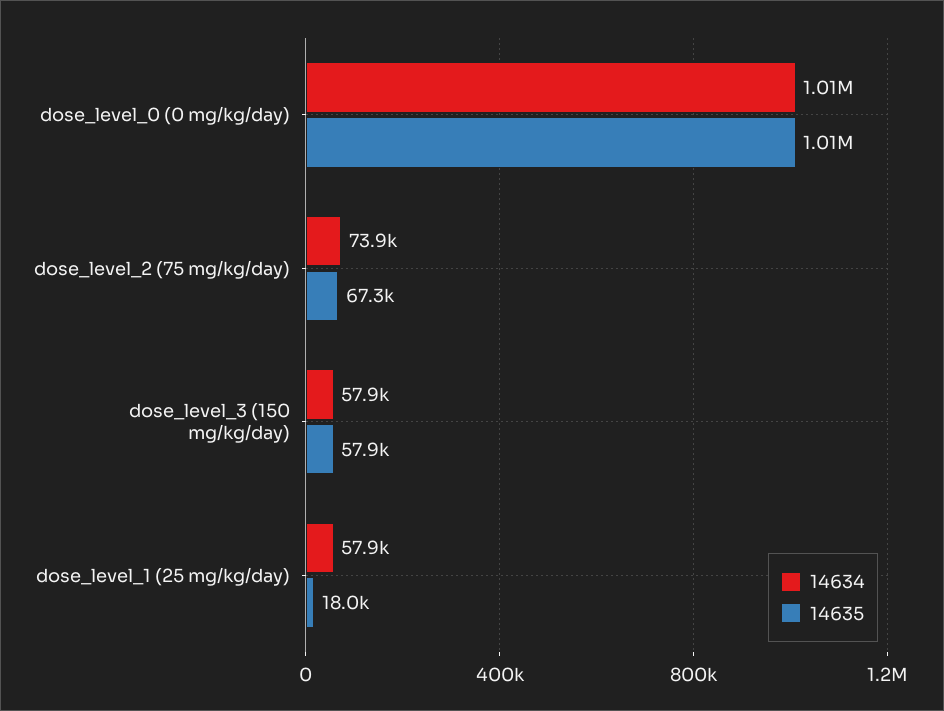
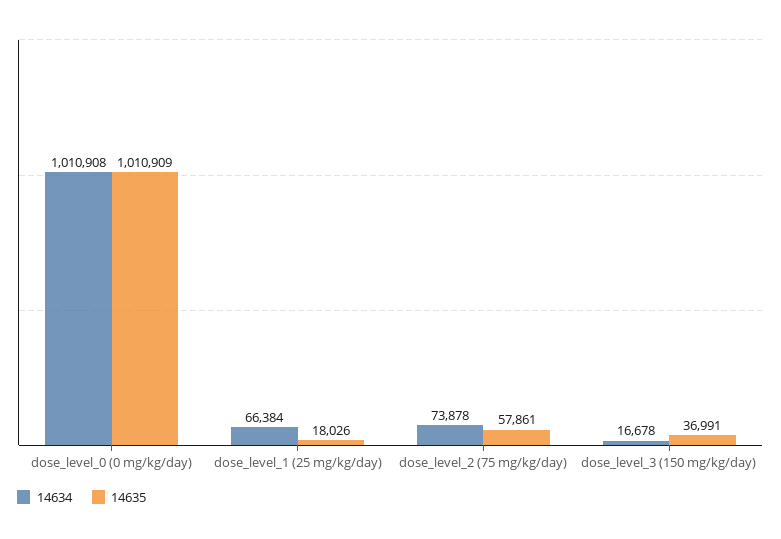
14635, dose_level_2 (75 mg/kg/day): 67300 -> 57861
14634, dose_level_3 (150 mg/kg/day): 57900 -> 16678
14635, dose_level_3 (150 mg/kg/day): 57900 -> 36991
14634, dose_level_1 (25 mg/kg/day): 57900 -> 66384

